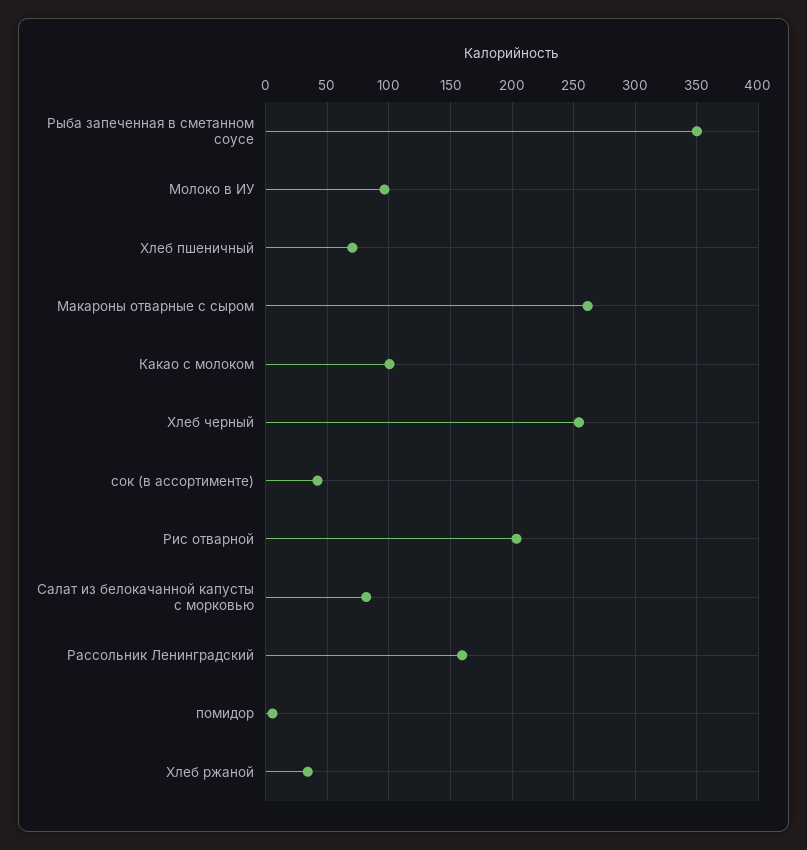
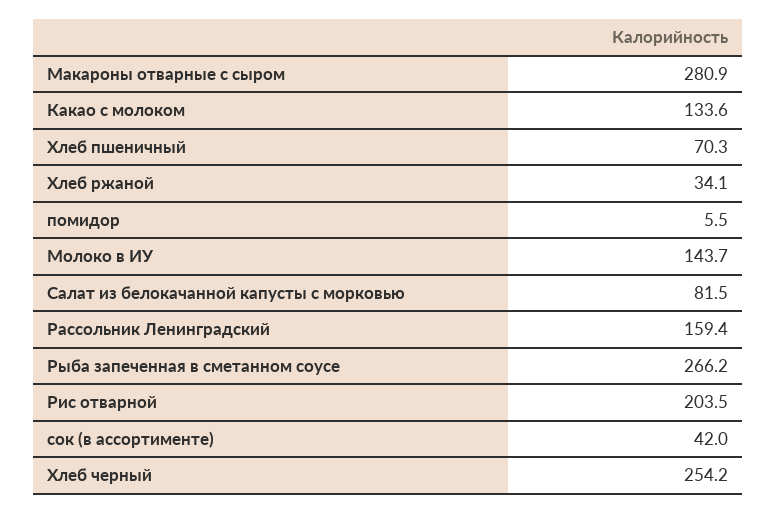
Рыба запеченная в сметанном соусе: 350 -> 266.2
Молоко в ИУ: 95 -> 143.7
Макароны отварные с сыром: 260 -> 280.9
Какао с молоком: 100 -> 133.6

